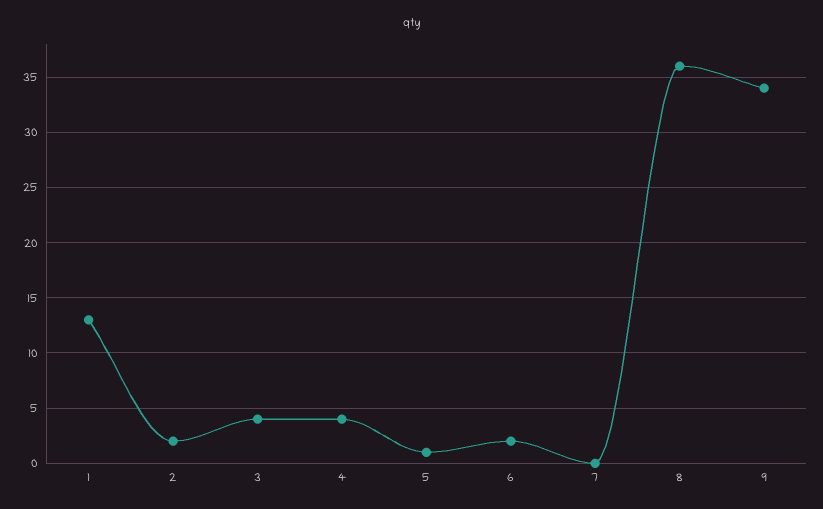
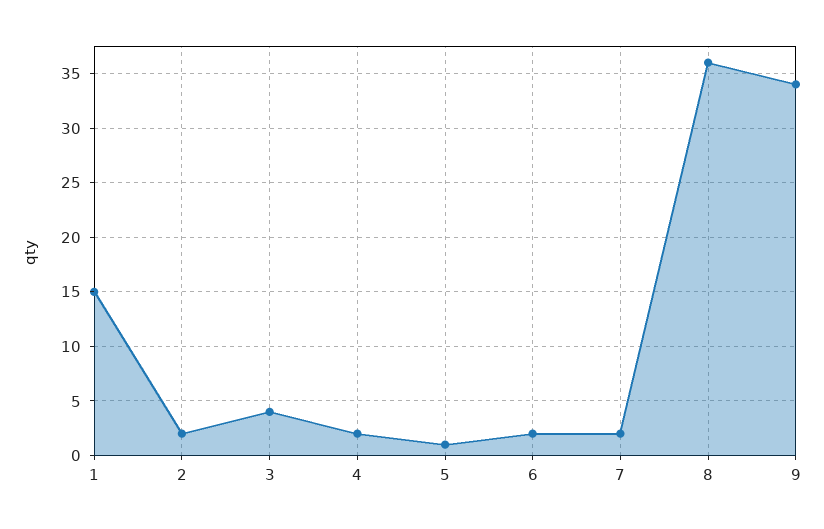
1: 13 -> 15
4: 4 -> 2
7: 0 -> 2

